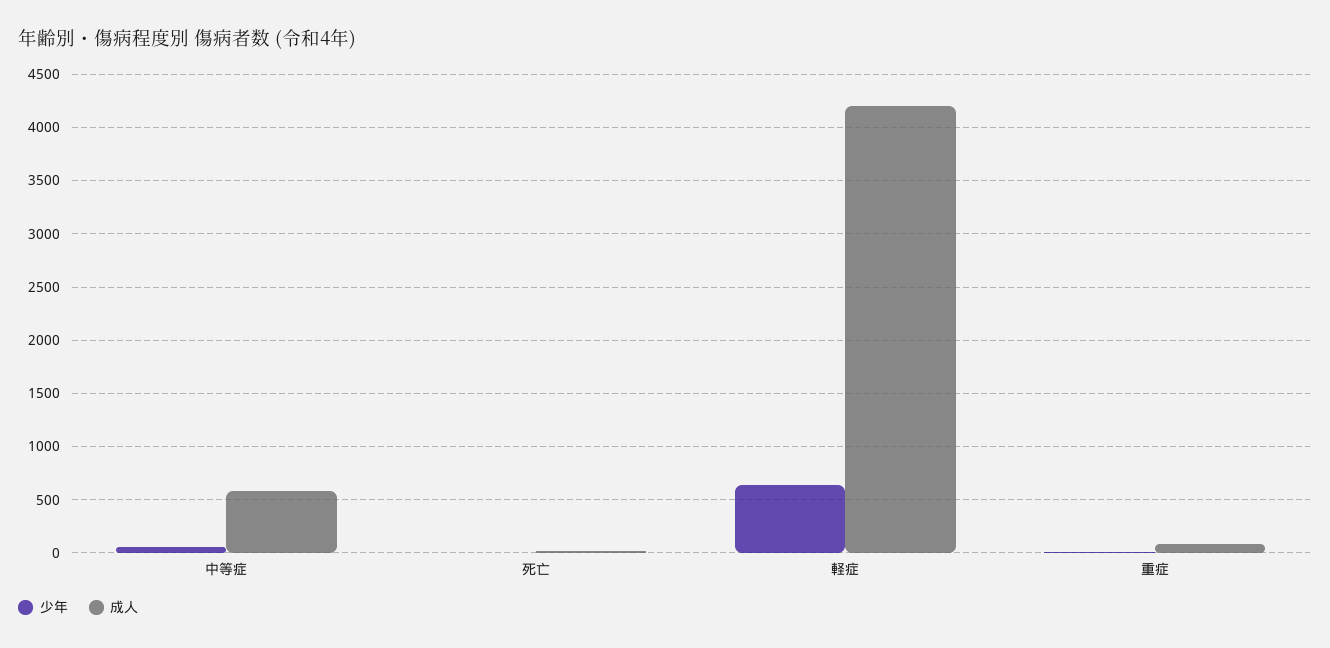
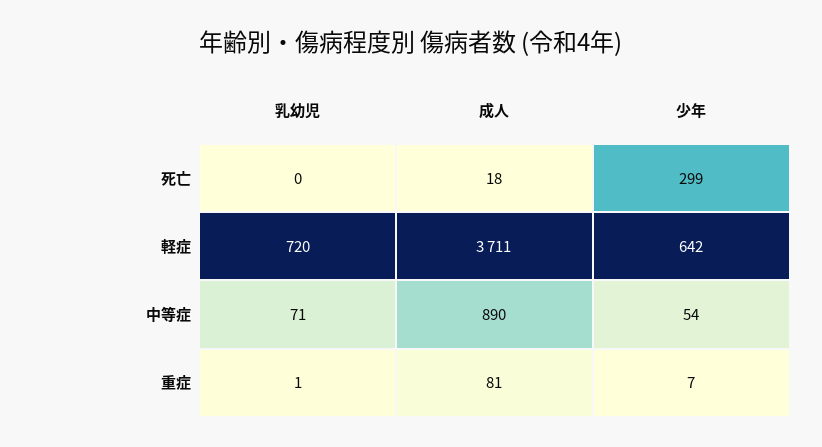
成人, 中等症: 600 -> 890
少年, 死亡: 0 -> 299
成人, 軽症: 4200 -> 3711
乳幼児, 死亡: none -> 0
乳幼児, 軽症: none -> 720
乳幼児, 中等症: none -> 71
乳幼児, 重症: none -> 1

